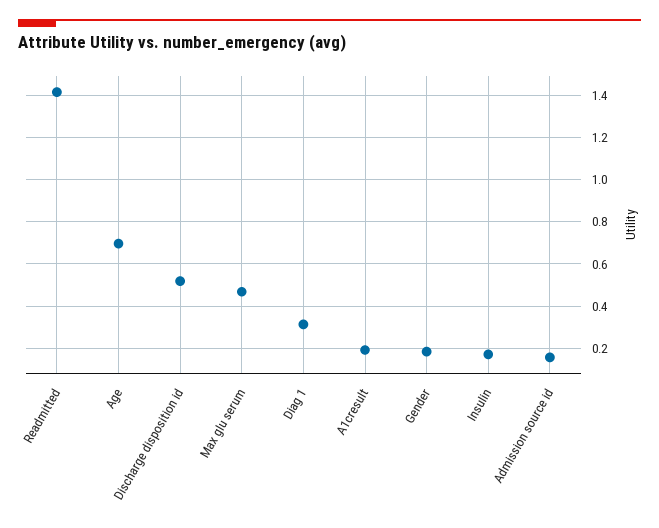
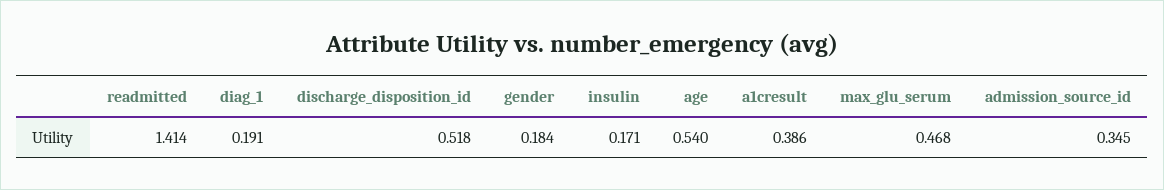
Age: 0.7 -> 0.54
Diag 1: 0.3 -> 0.191
A1cresult: 0.2 -> 0.386
Admission source id: 0.15 -> 0.345

